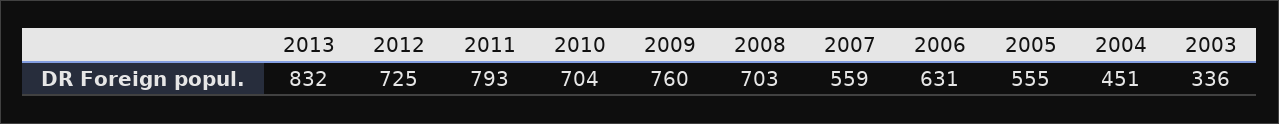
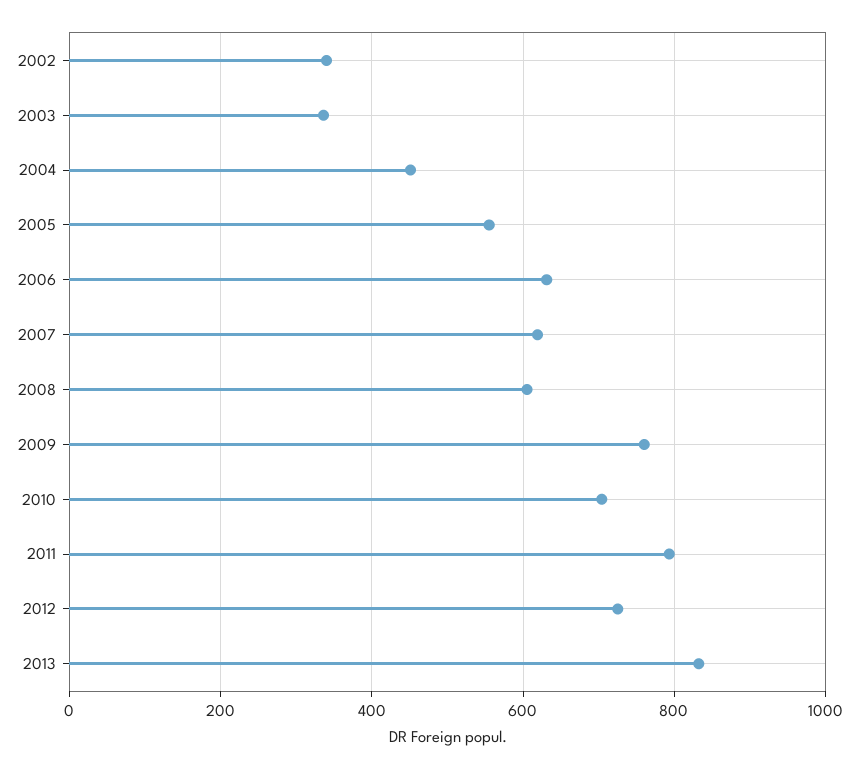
2008: 703 -> 600
2007: 559 -> 620
2002: none -> 340

